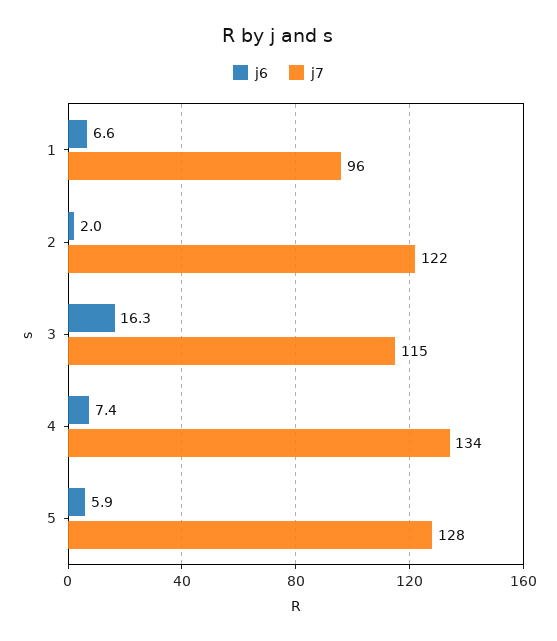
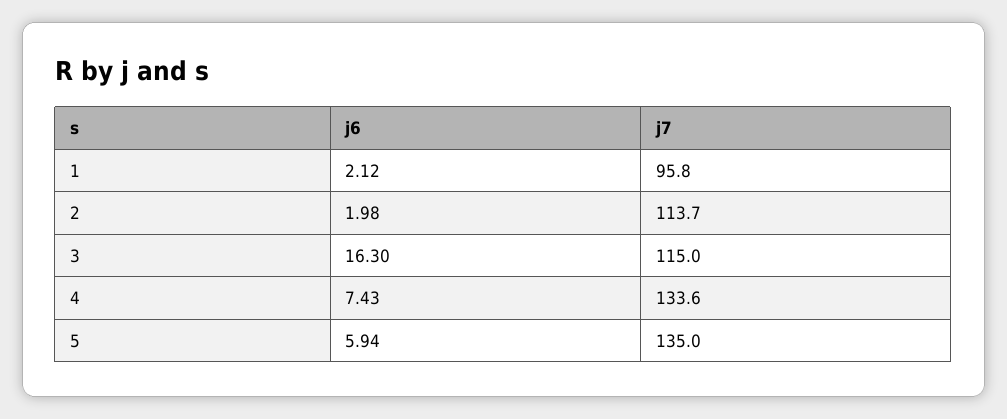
j6, 1: 6.6 -> 2.12
j7, 2: 122 -> 113.7
j7, 5: 128 -> 135

